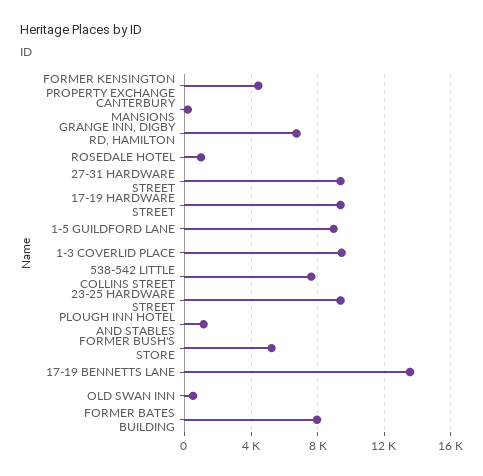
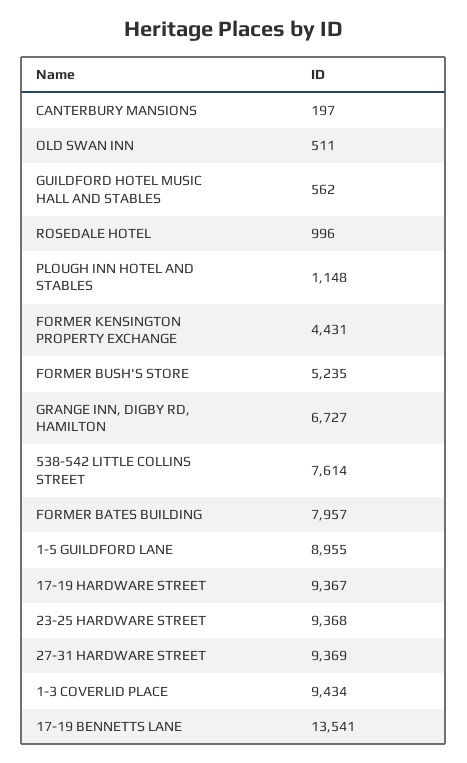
GUILDFORD HOTEL MUSIC HALL AND STABLES: none -> 562

